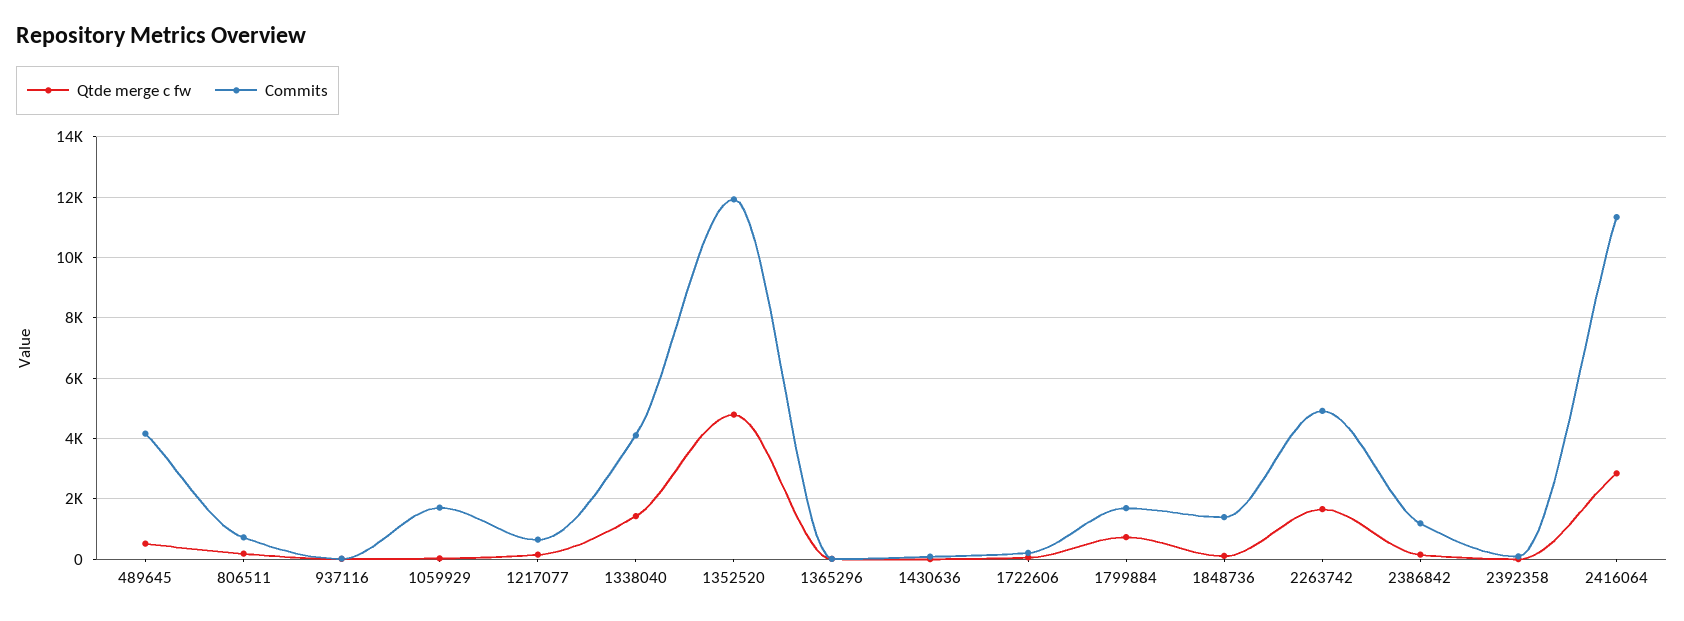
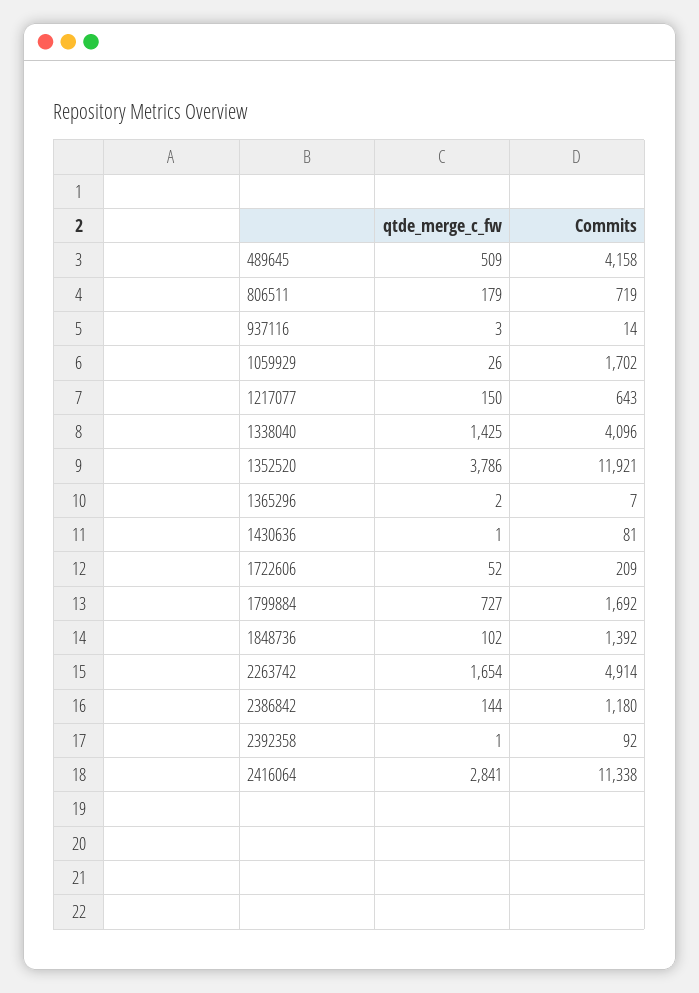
Qtde merge c fw, 1352520: 4800 -> 3786

